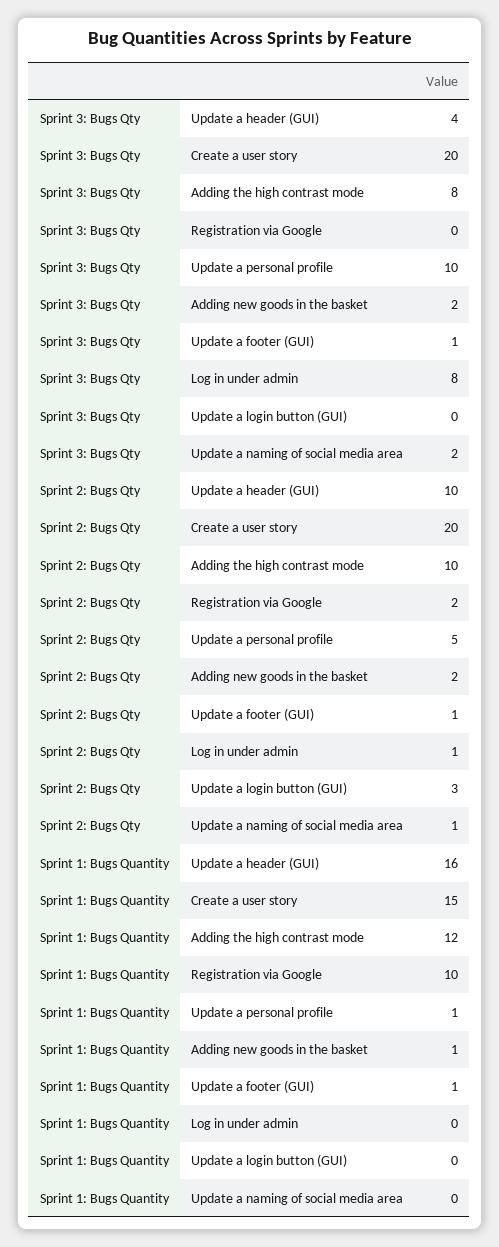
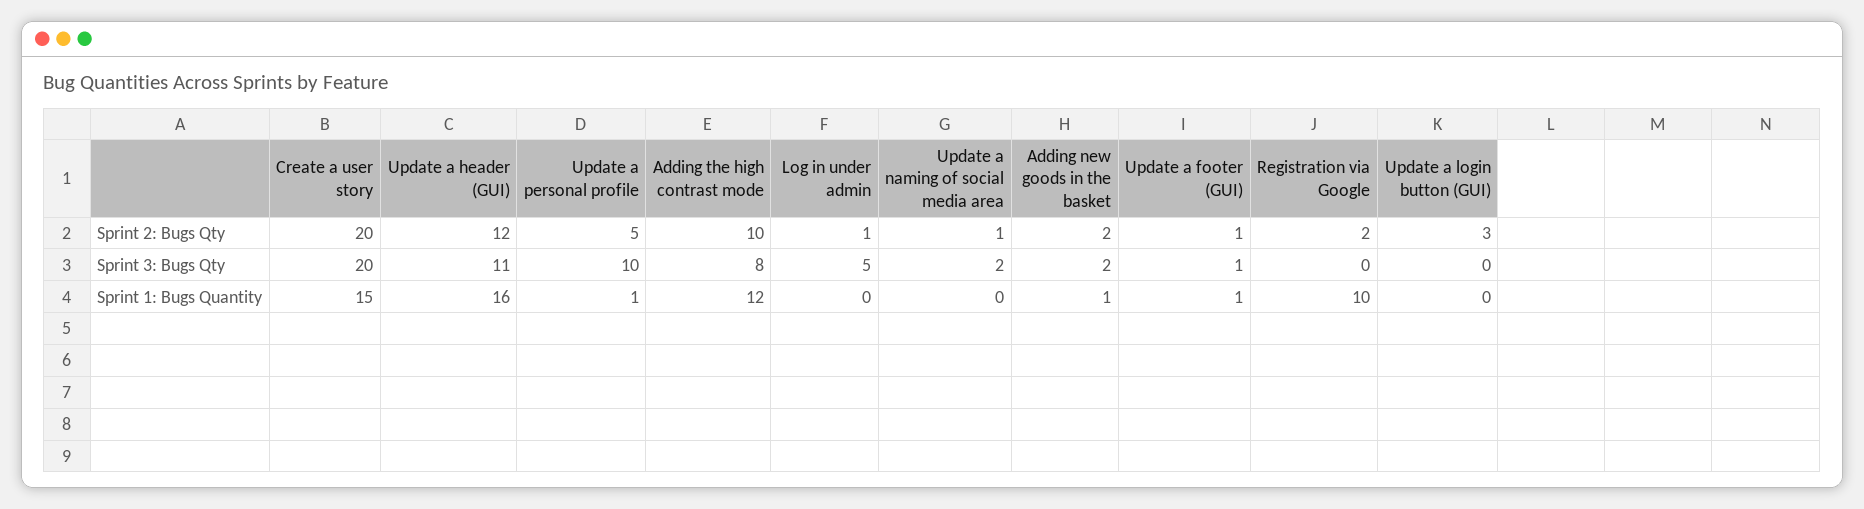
Sprint 3: Bugs Qty, Update a header (GUI): 4 -> 11
Sprint 3: Bugs Qty, Log in under admin: 8 -> 5
Sprint 2: Bugs Qty, Update a header (GUI): 10 -> 12

